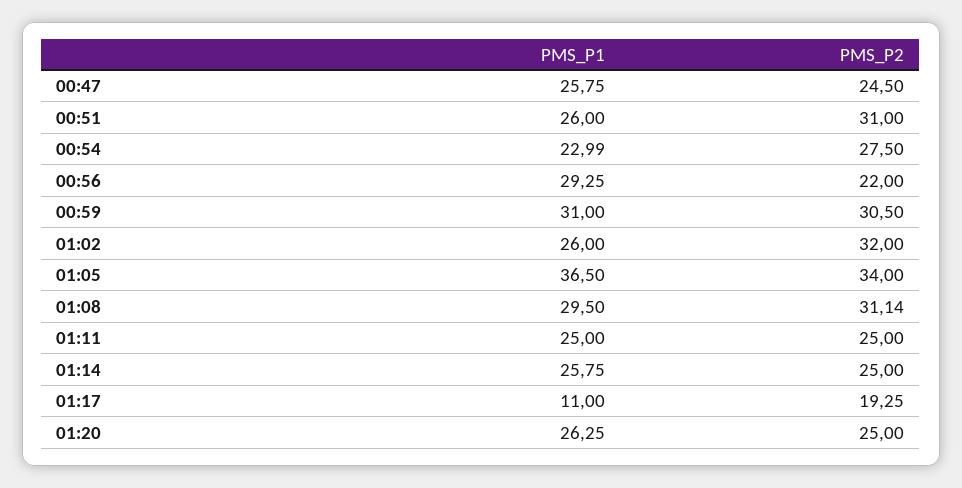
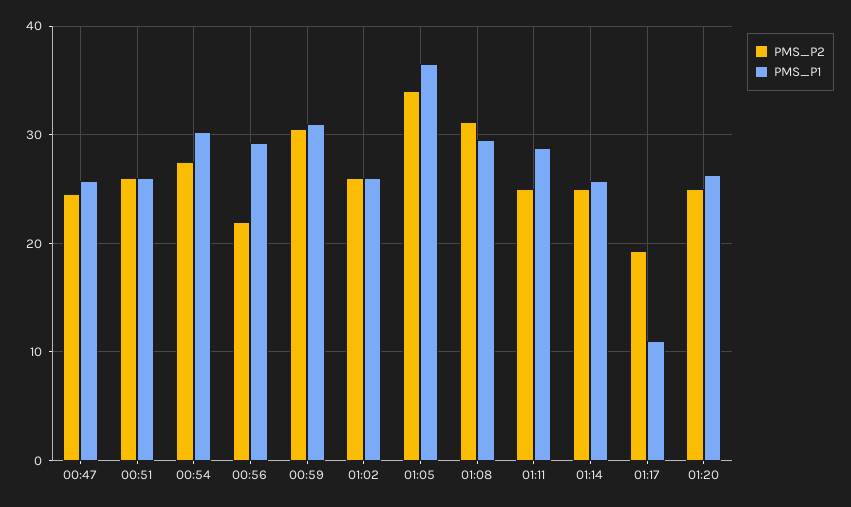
PMS_P2, 00:51: 31 -> 26
PMS_P1, 00:54: 22.99 -> 30
PMS_P2, 01:02: 32 -> 26
PMS_P1, 01:11: 25 -> 29

